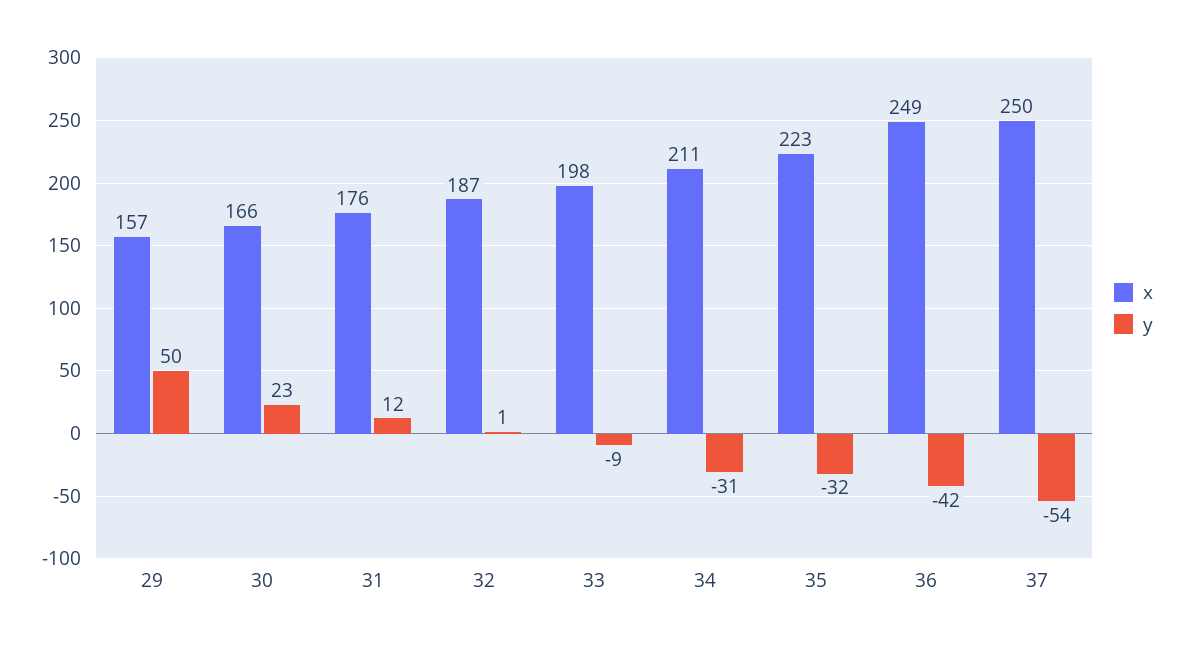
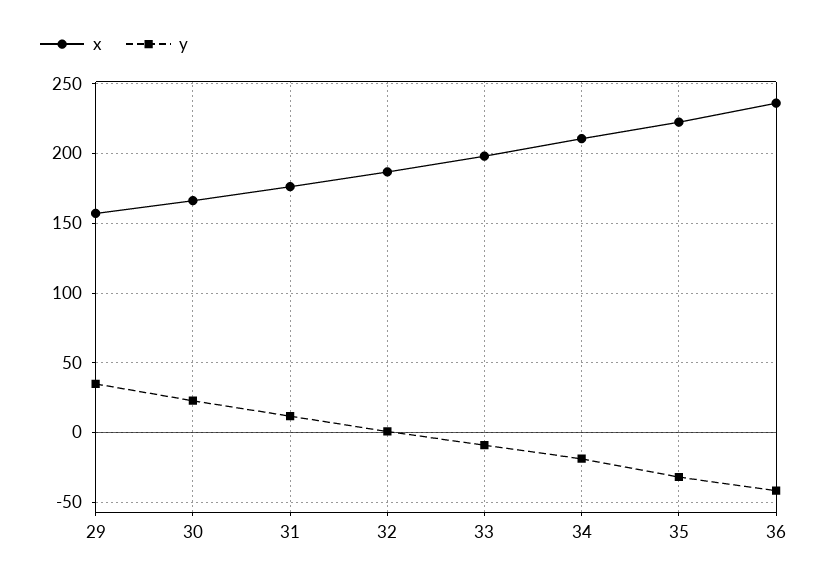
y, 29: 50 -> 35
y, 34: -31 -> -20
x, 36: 249 -> 235
x, 37: 250 -> none
y, 37: -54 -> none

